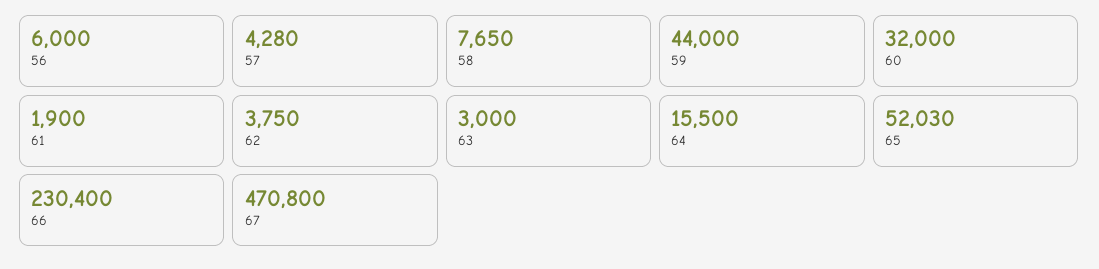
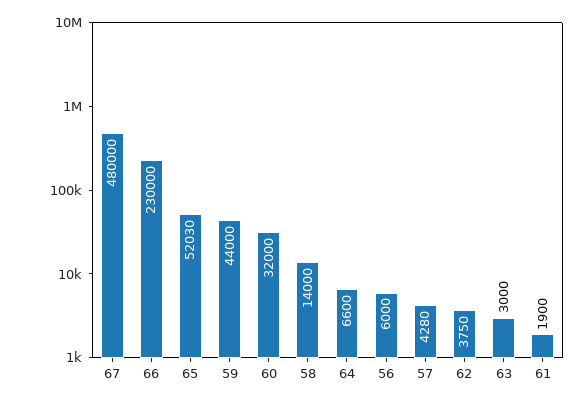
58: 7650 -> 14000
64: 15500 -> 6600
66: 230400 -> 230000
67: 470800 -> 480000

